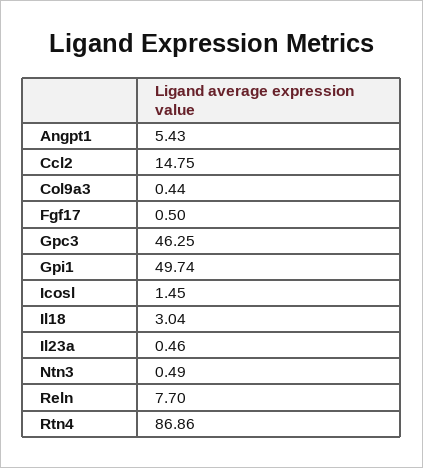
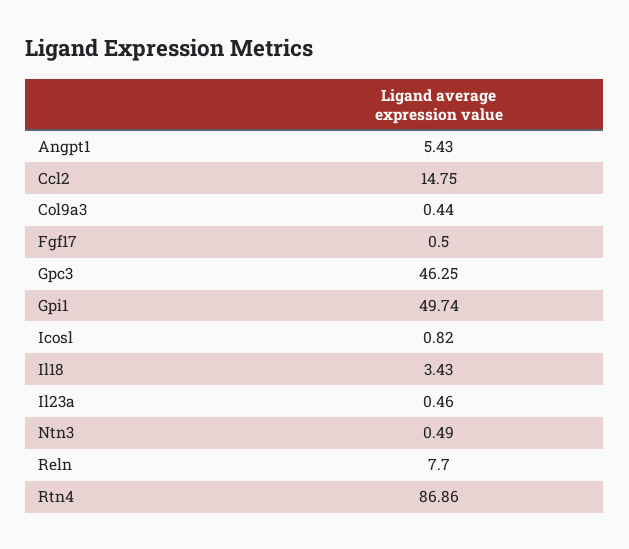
Icosl: 1.45 -> 0.82
Il18: 3.04 -> 3.43

